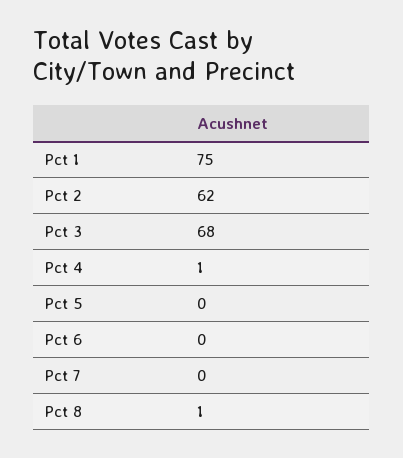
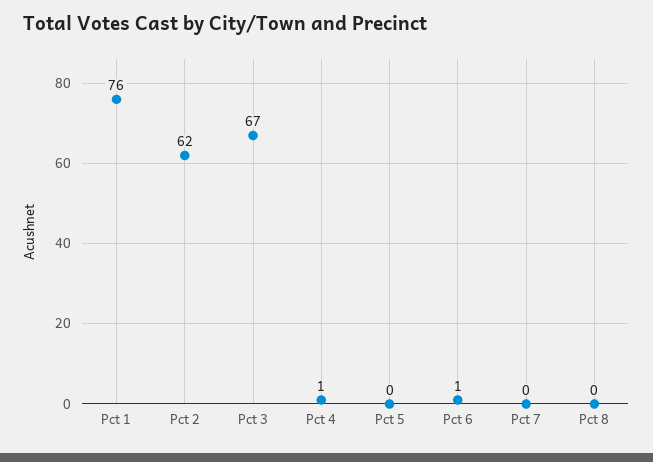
Pct 1: 75 -> 76
Pct 3: 68 -> 67
Pct 6: 0 -> 1
Pct 8: 1 -> 0

